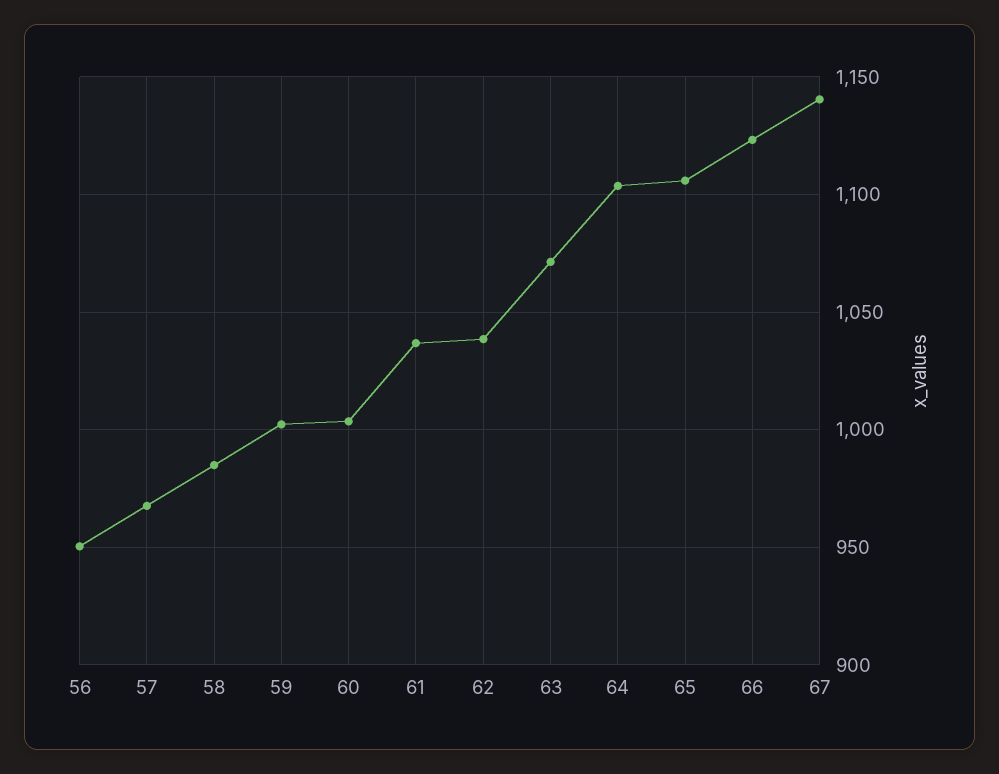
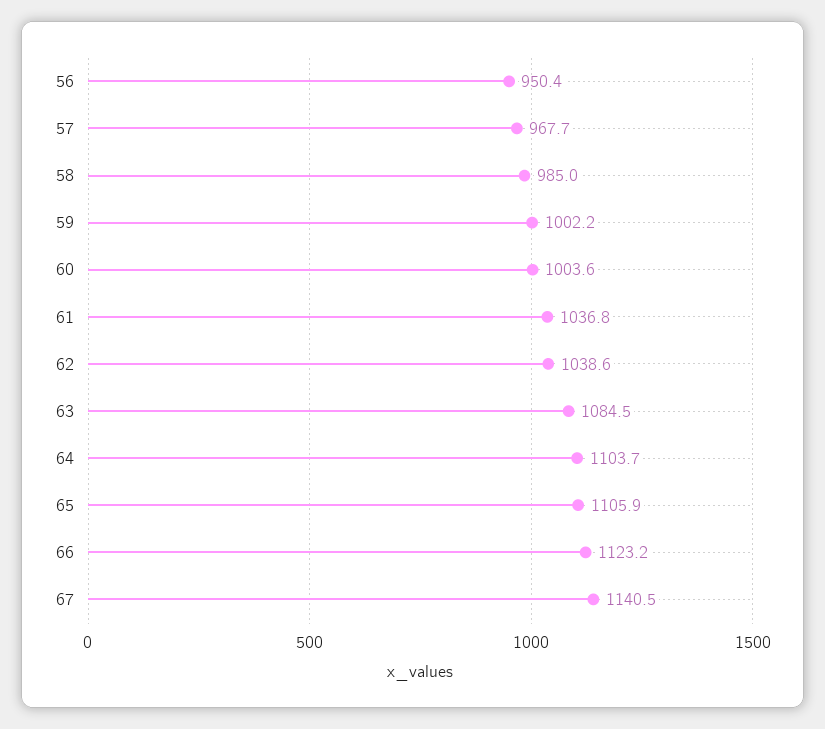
63: 1070 -> 1084.5

